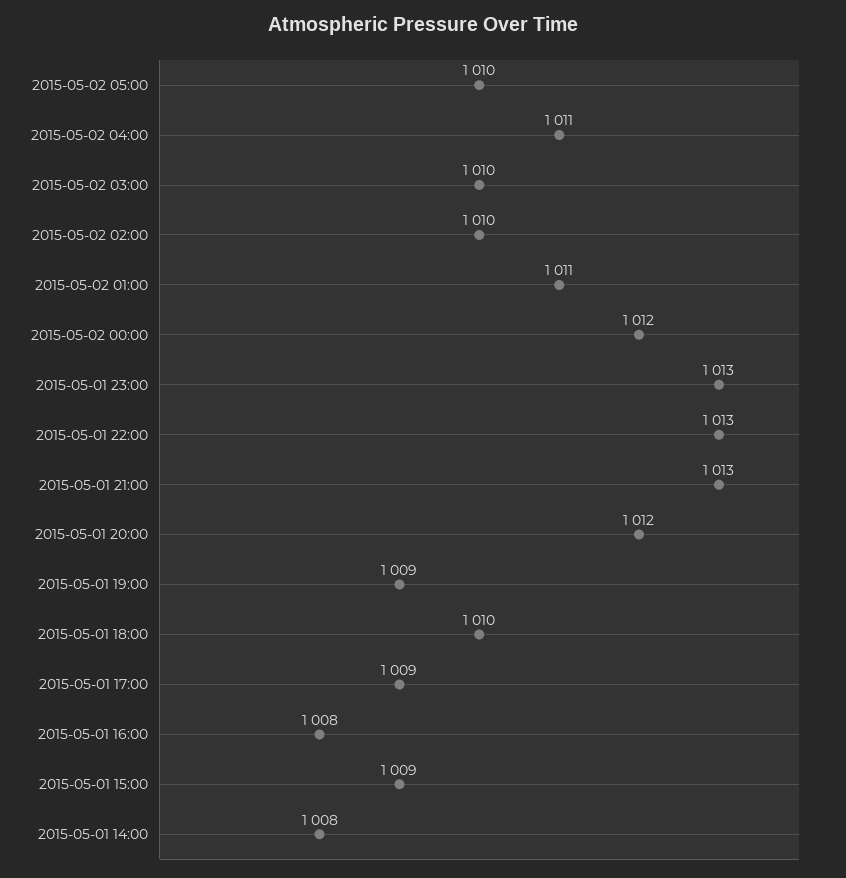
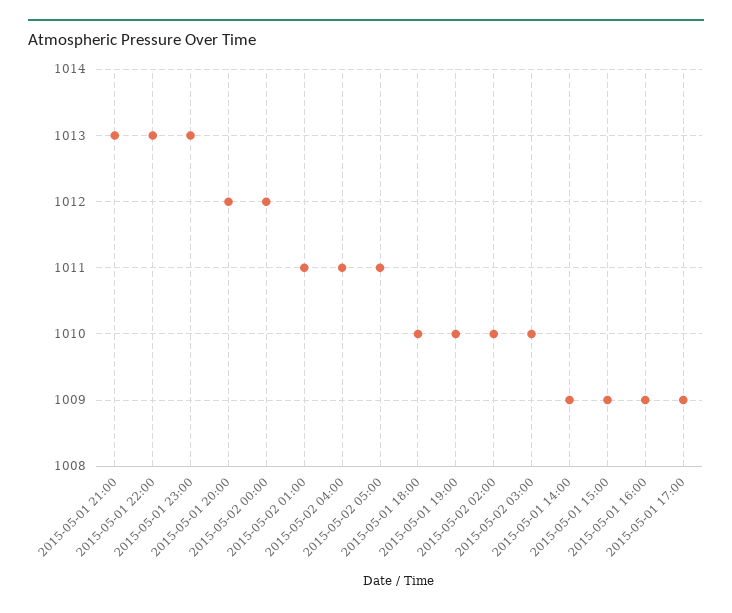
2015-05-02 05:00: 1010 -> 1011
2015-05-01 19:00: 1009 -> 1010
2015-05-01 16:00: 1008 -> 1009
2015-05-01 14:00: 1008 -> 1009

